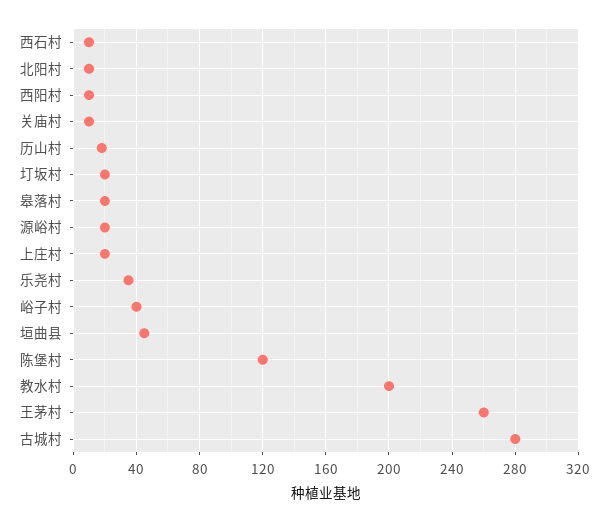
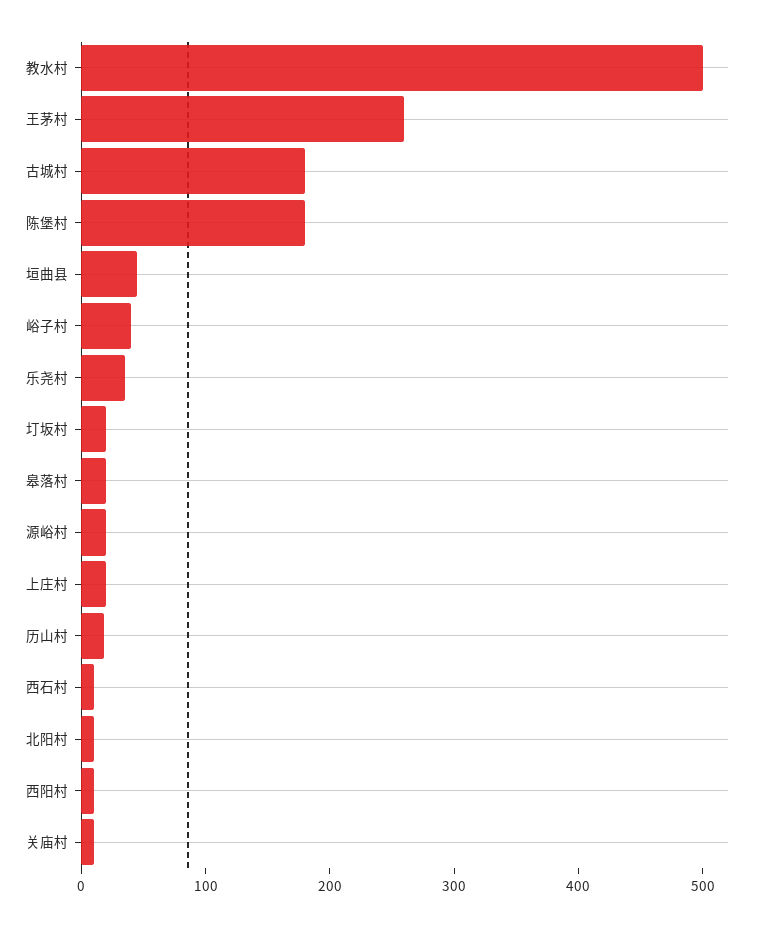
陈堡村: 120 -> 180
教水村: 200 -> 500
古城村: 280 -> 180

